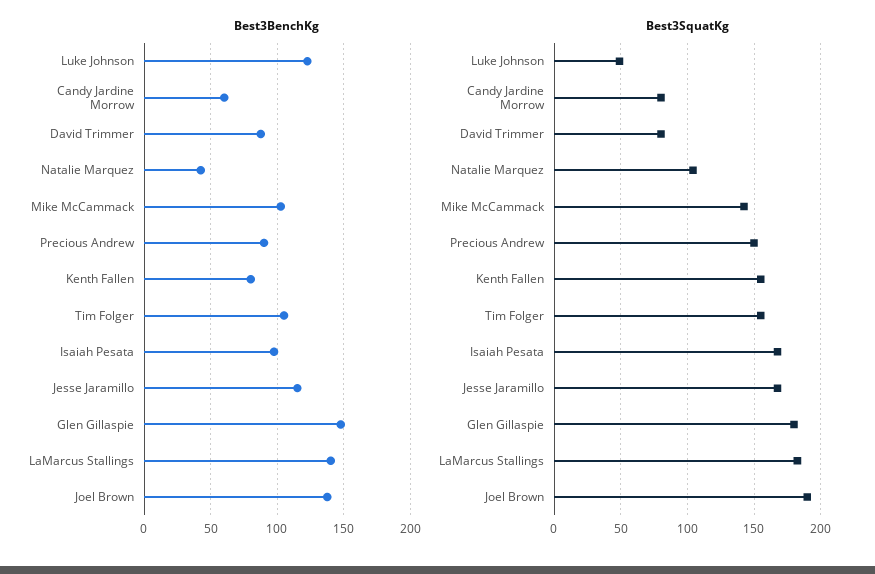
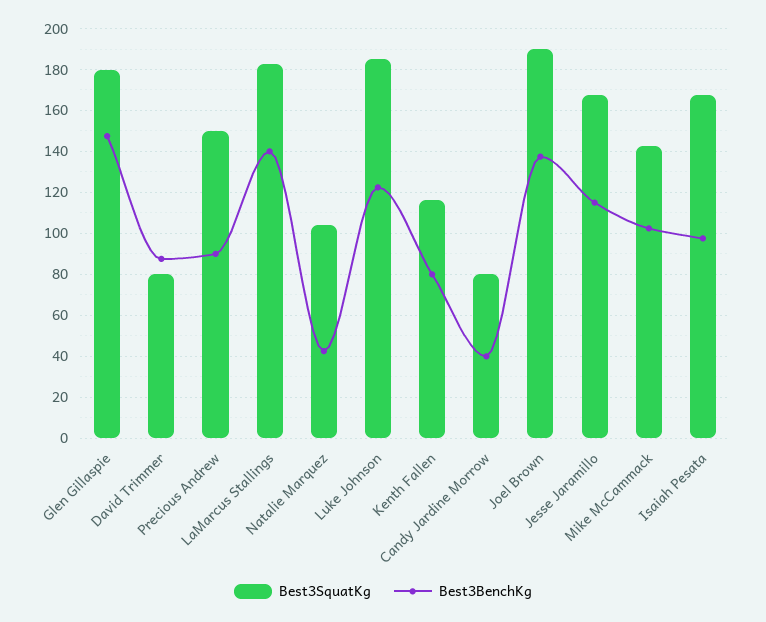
Best3BenchKg, Candy Jardine Morrow: 60 -> 40
Best3BenchKg, Tim Folger: 105 -> none
Best3SquatKg, Luke Johnson: 50 -> 185
Best3SquatKg, Kenth Fallen: 155 -> 115
Best3SquatKg, Tim Folger: 155 -> none

